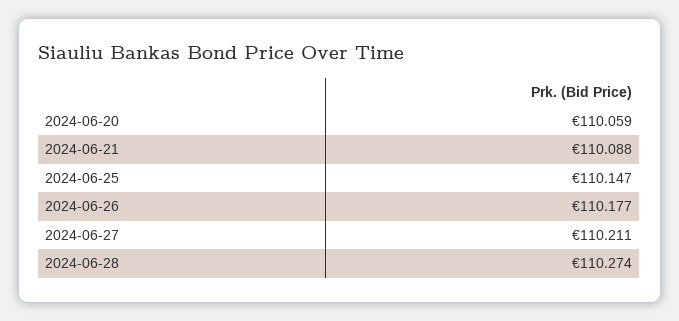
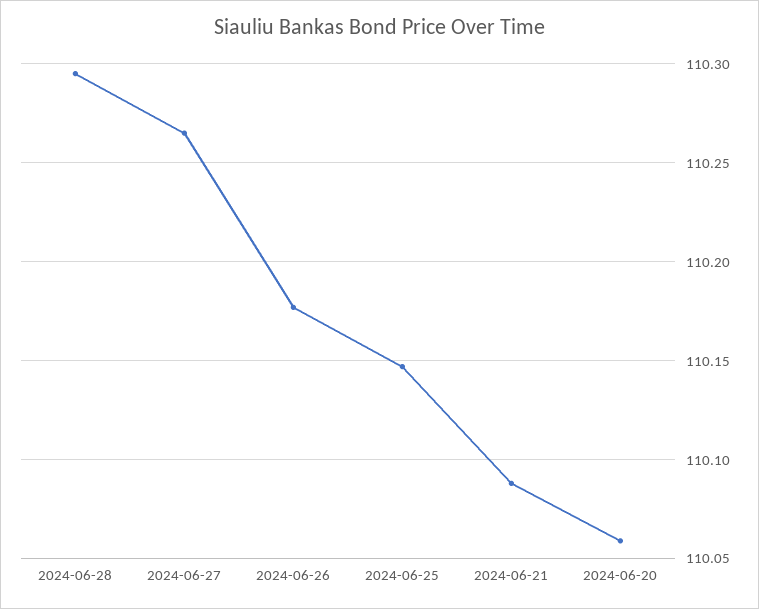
2024-06-27: 110.211 -> 110.265
2024-06-28: 110.274 -> 110.295

